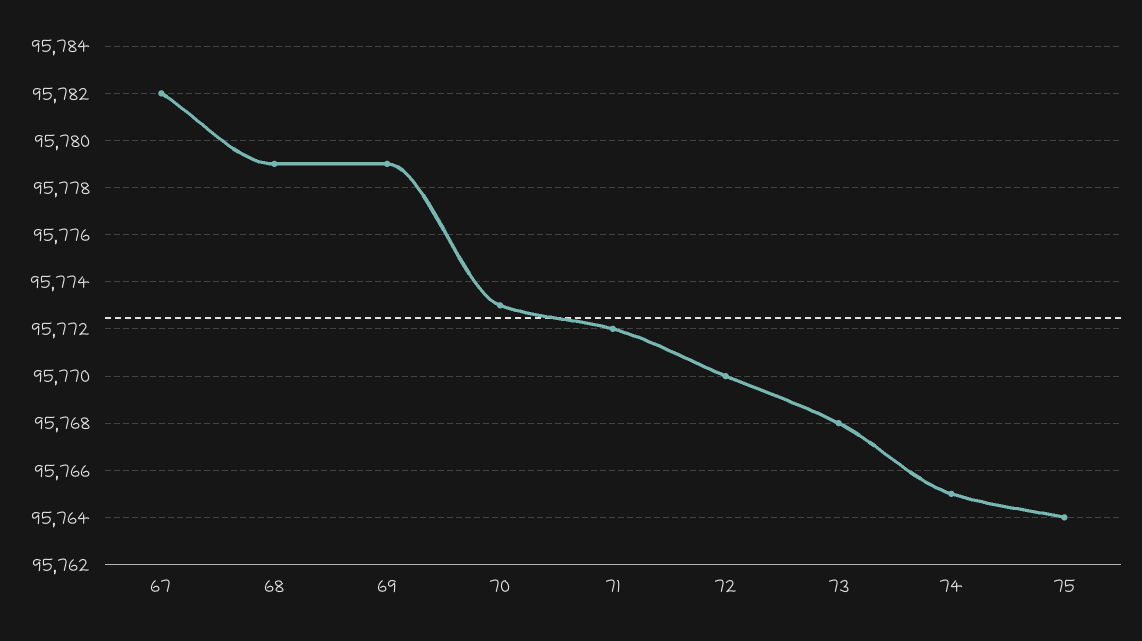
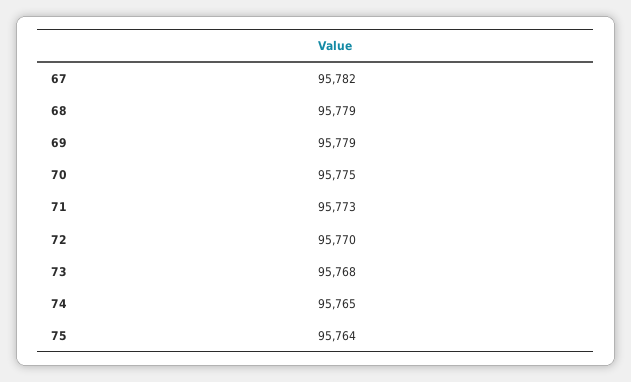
70: 95773 -> 95775
71: 95772 -> 95773

